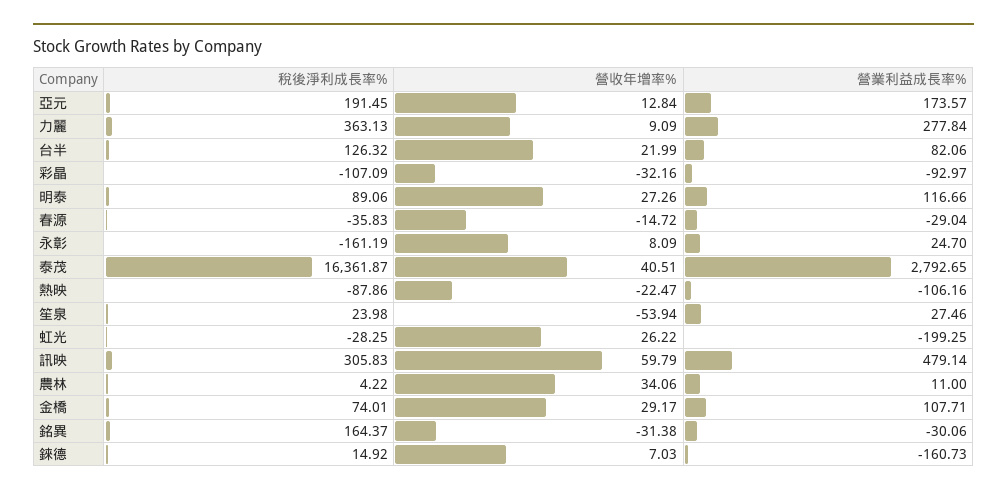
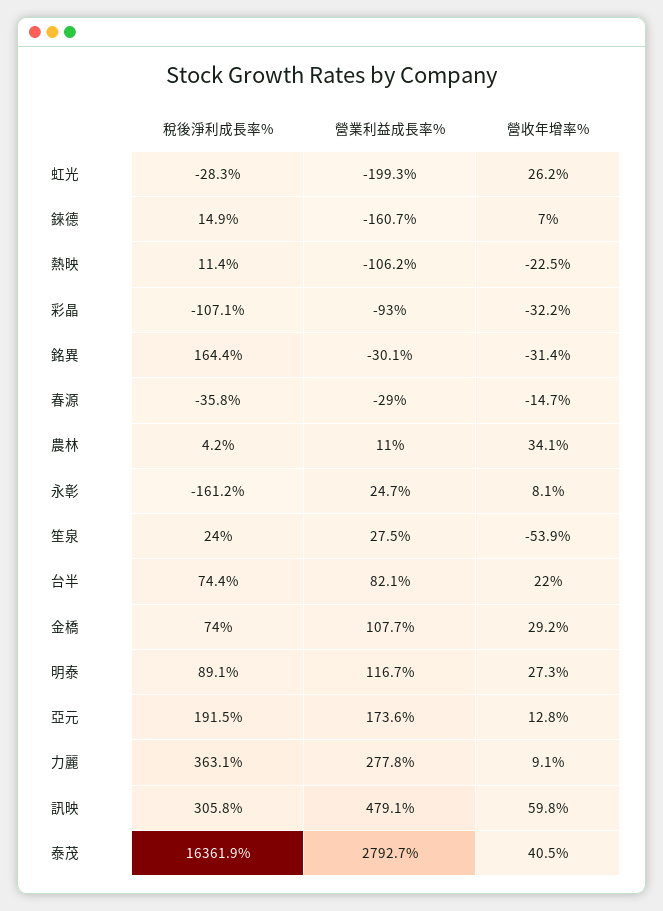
稅後淨利成長率%, 台半: 126.32 -> 74.4
稅後淨利成長率%, 熱映: -87.86 -> 11.4

